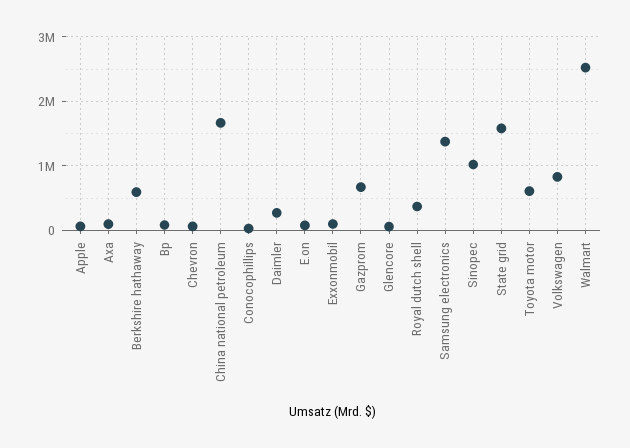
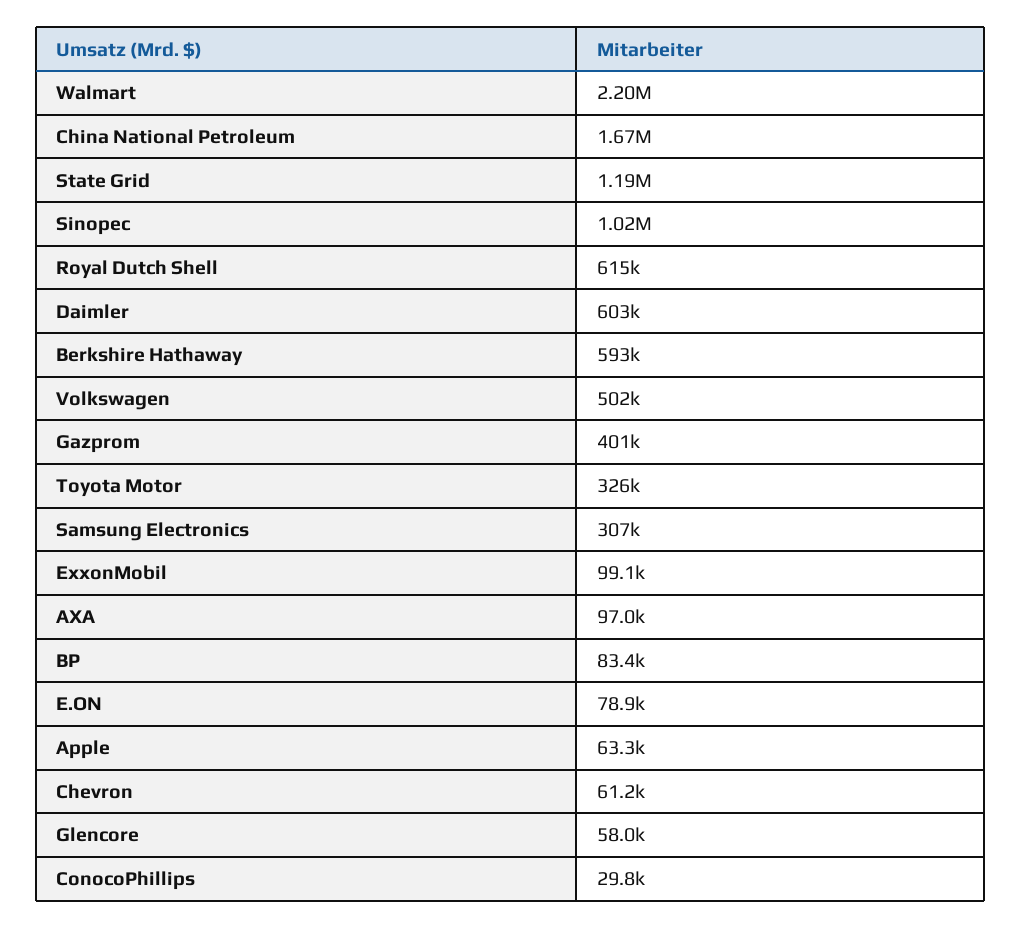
Daimler: 300000 -> 603000
Gazprom: 700000 -> 401000
Royal dutch shell: 400000 -> 615000
Samsung electronics: 1400000 -> 307000
State grid: 1600000 -> 1190000
Toyota motor: 600000 -> 326000
Volkswagen: 800000 -> 502000
Walmart: 2500000 -> 2200000

